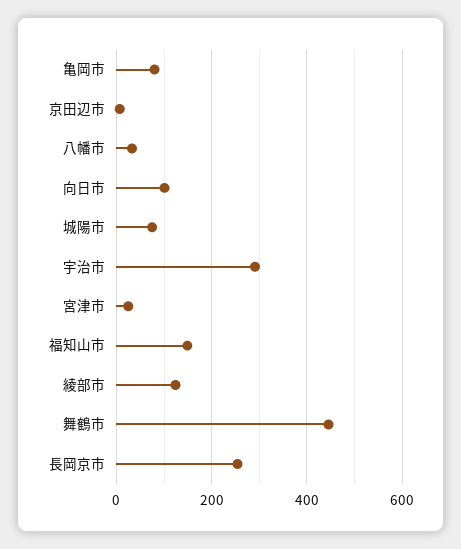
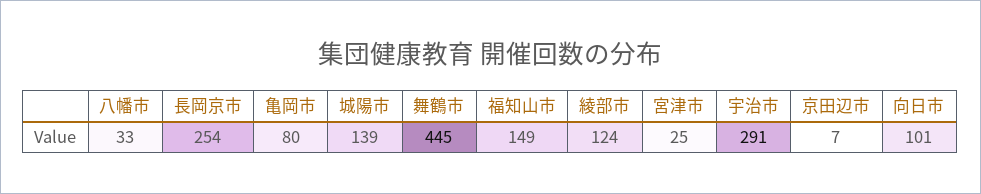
城陽市: 80 -> 139

